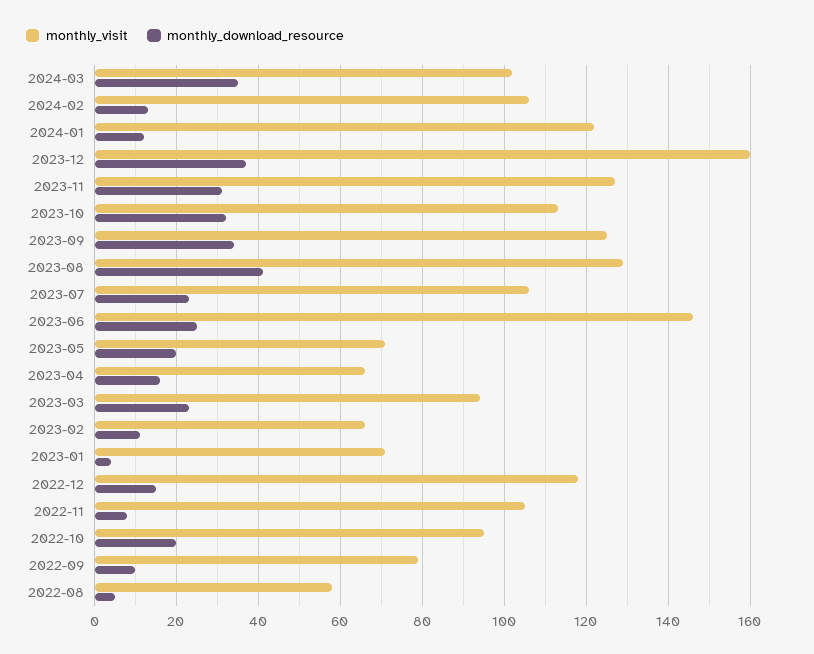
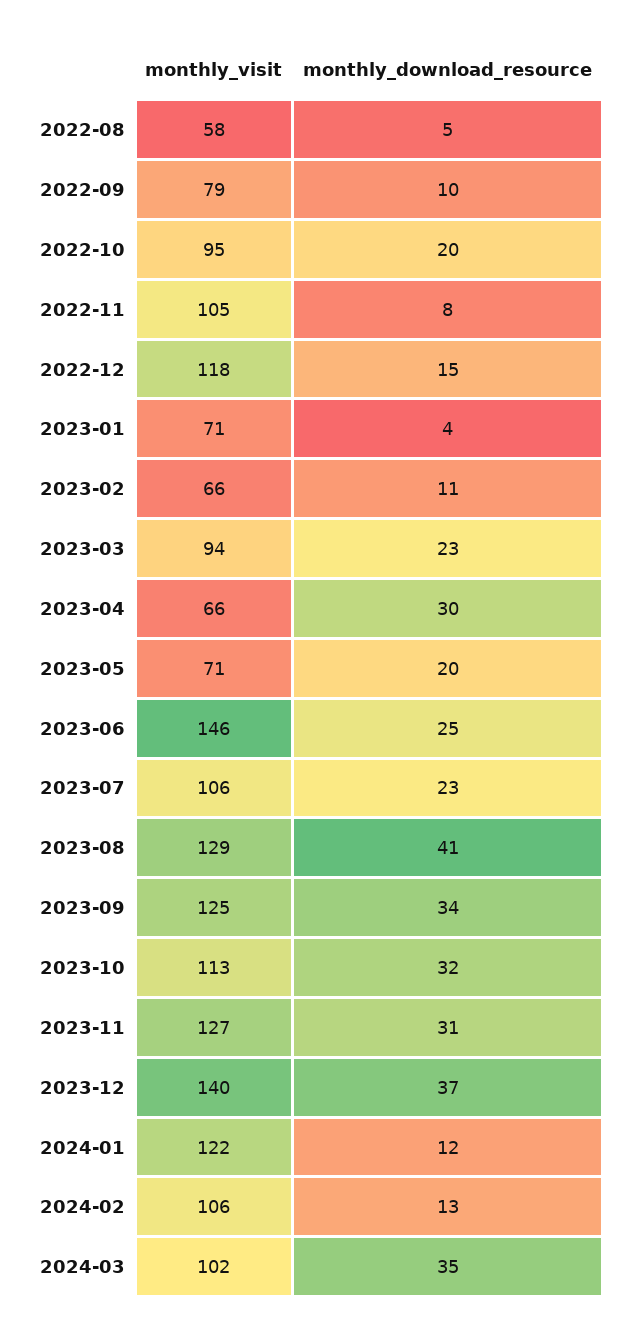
monthly_visit, 2023-12: 160 -> 140
monthly_download_resource, 2023-04: 15 -> 30

